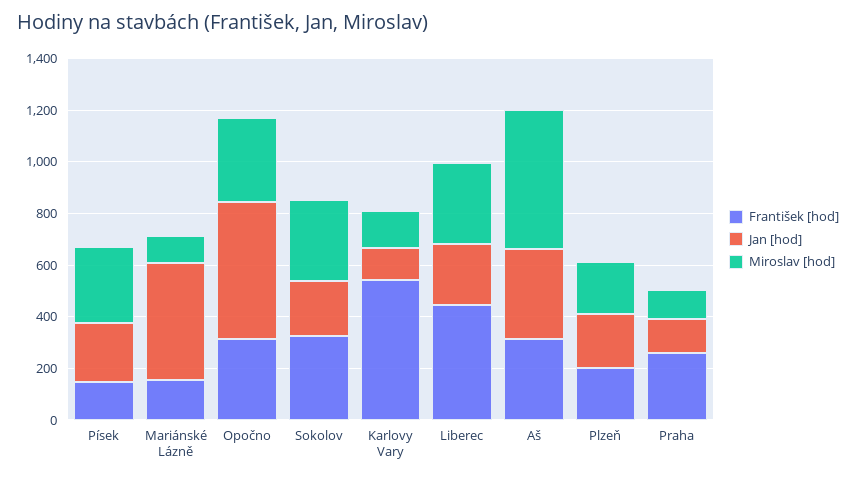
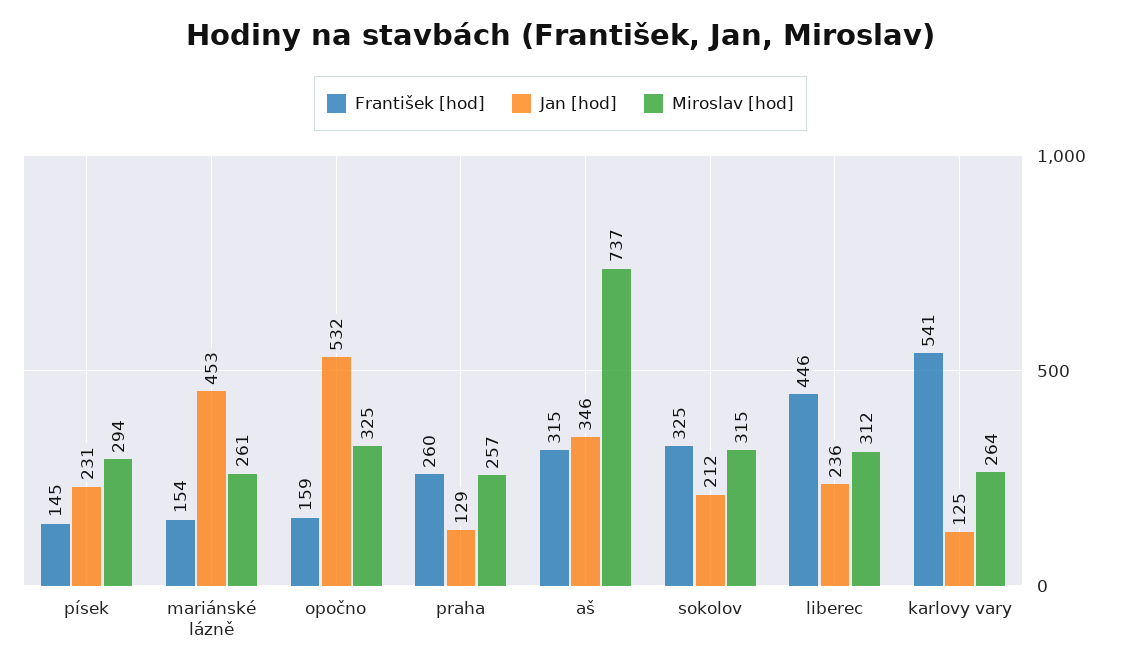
Miroslav [hod], Mariánské Lázně: 100 -> 261
František [hod], Opočno: 300 -> 159
Miroslav [hod], Karlovy Vary: 150 -> 264
Miroslav [hod], Aš: 550 -> 737
František [hod], Plzeň: 200 -> none
Jan [hod], Plzeň: 200 -> none
Miroslav [hod], Plzeň: 200 -> none
Miroslav [hod], Praha: 100 -> 257

